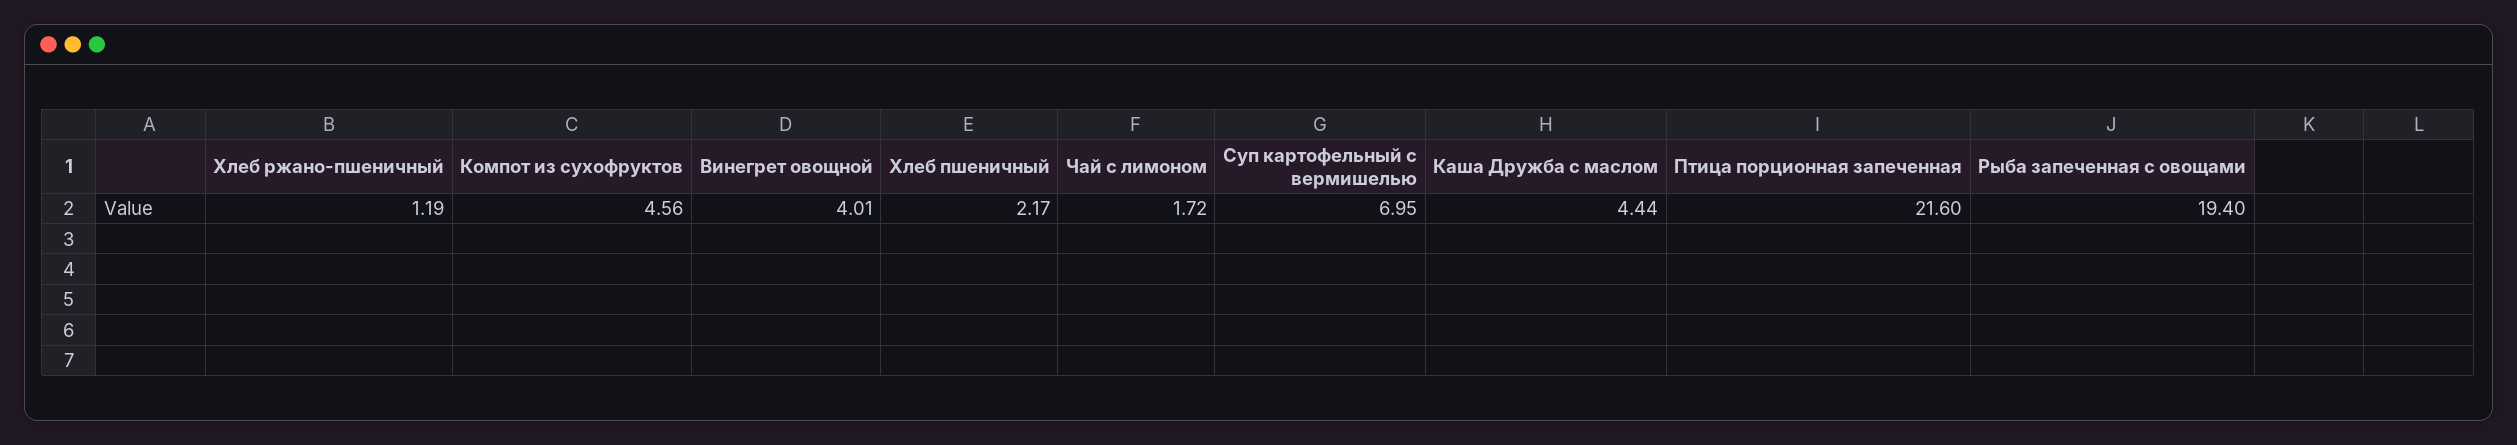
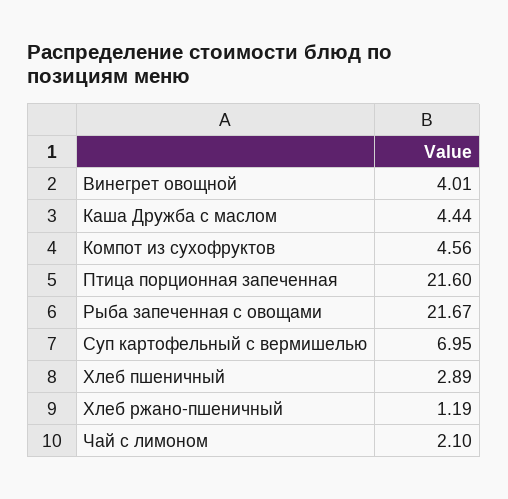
Хлеб пшеничный: 2.17 -> 2.89
Чай с лимоном: 1.72 -> 2.1
Рыба запеченная с овощами: 19.4 -> 21.67

